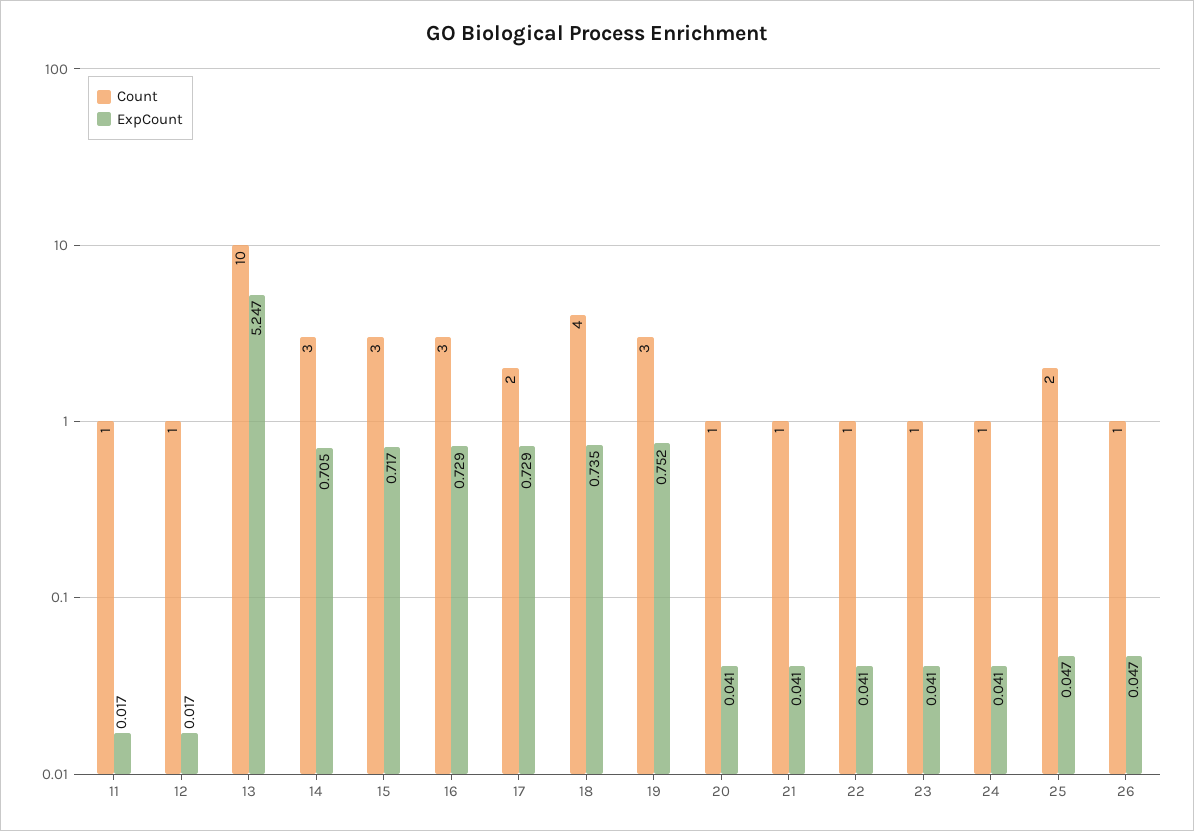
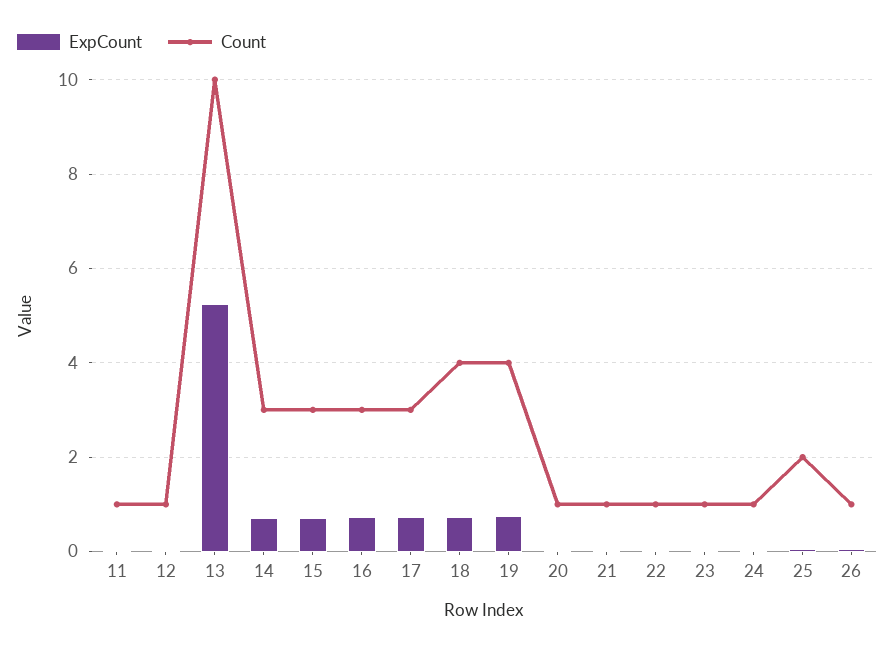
Count, 17: 2 -> 3
Count, 19: 3 -> 4

